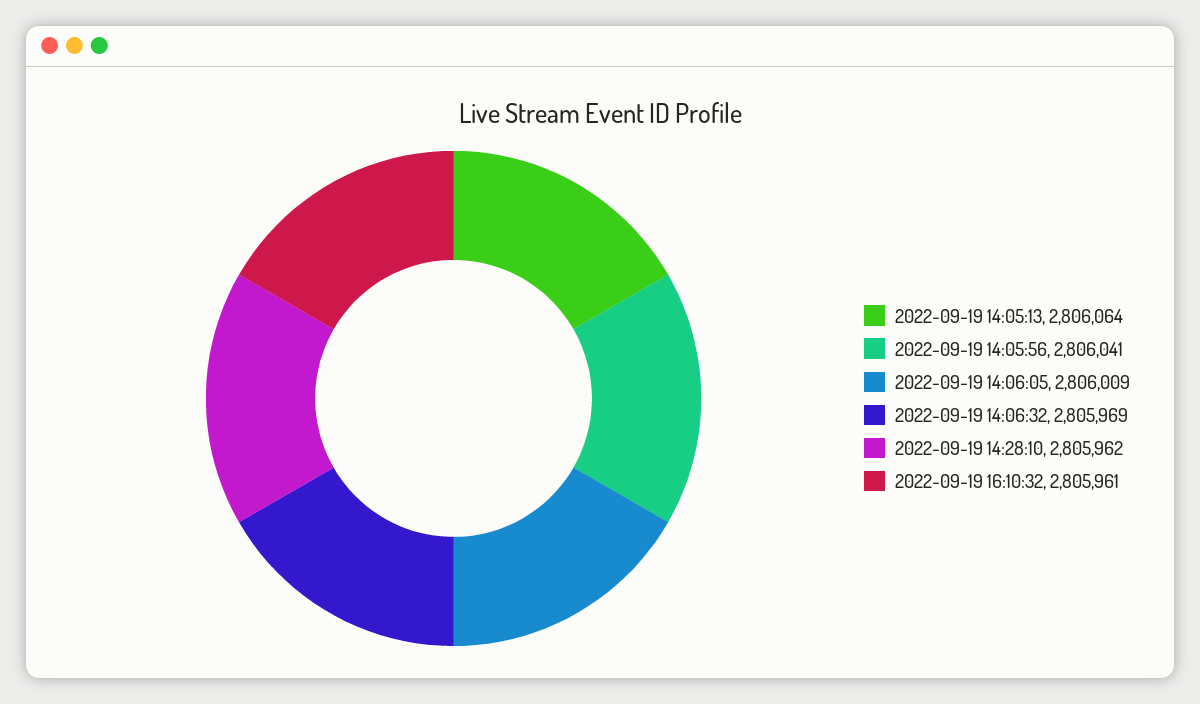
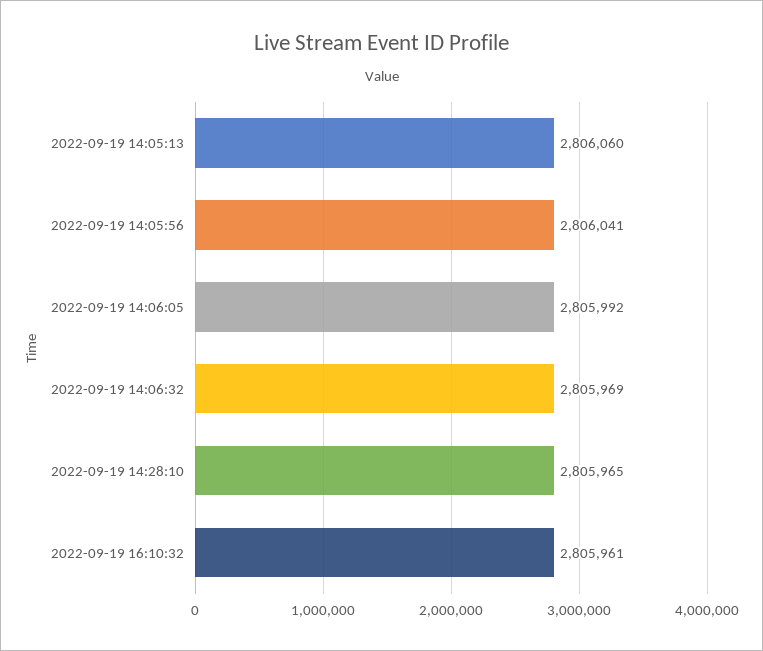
2022-09-19 14:05:13: 2806064 -> 2806060
2022-09-19 14:06:05: 2806009 -> 2805992
2022-09-19 14:28:10: 2805962 -> 2805965

